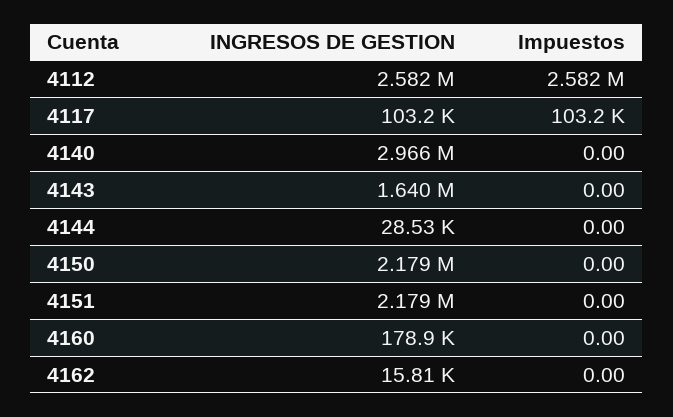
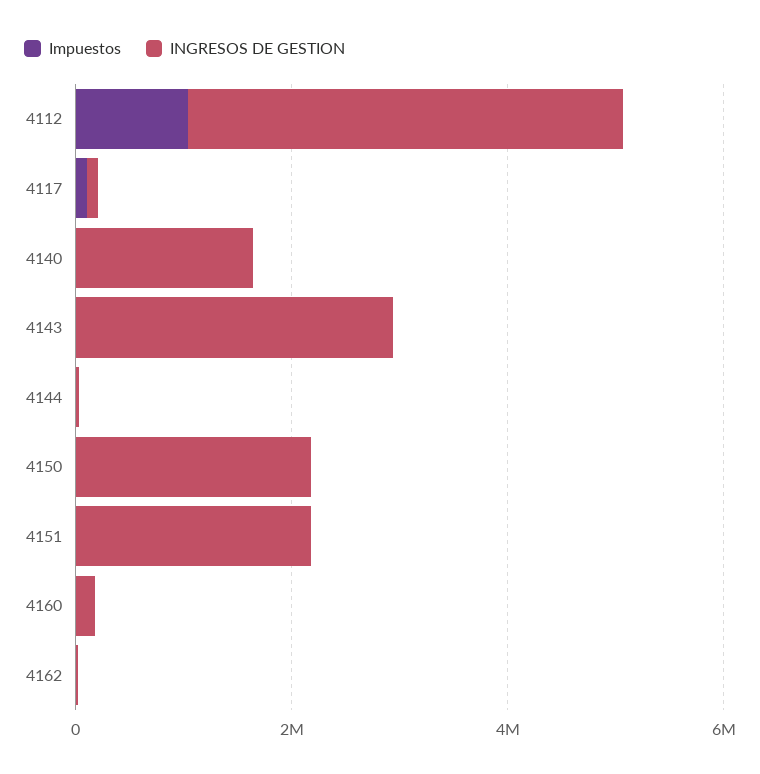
INGRESOS DE GESTION, 4112: 2582000 -> 4000000
Impuestos, 4112: 2582000 -> 1000000
INGRESOS DE GESTION, 4140: 2966000 -> 1500000
INGRESOS DE GESTION, 4143: 1640000 -> 3000000

